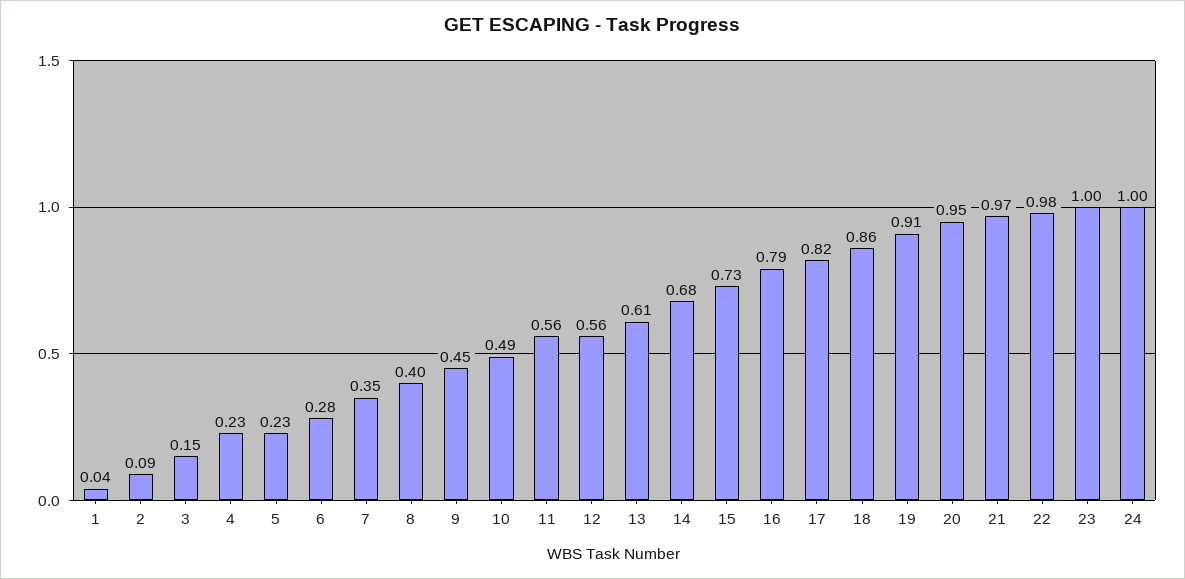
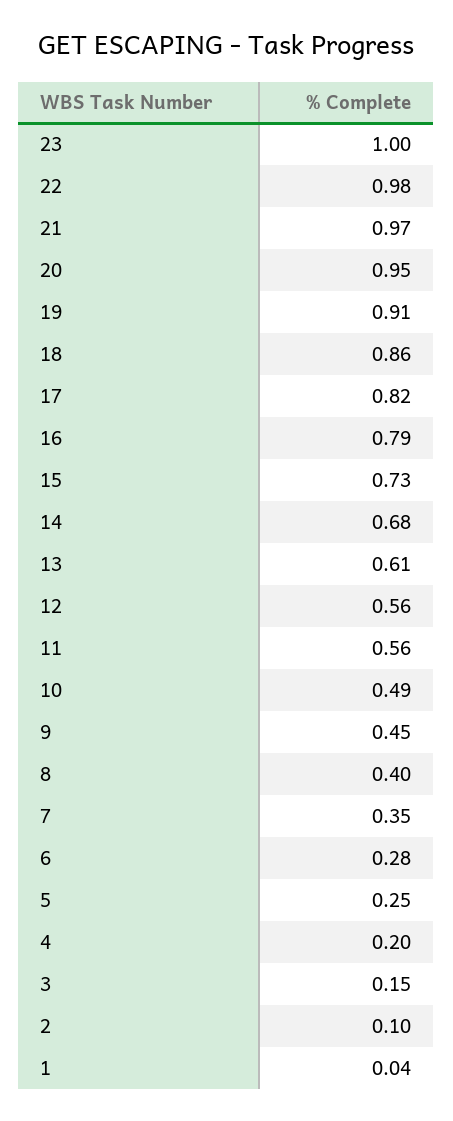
2: 0.09 -> 0.1
4: 0.23 -> 0.2
5: 0.23 -> 0.25
24: 1 -> none

